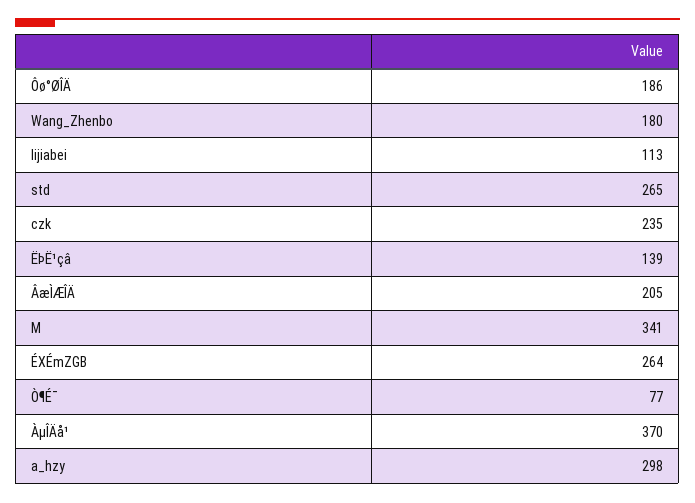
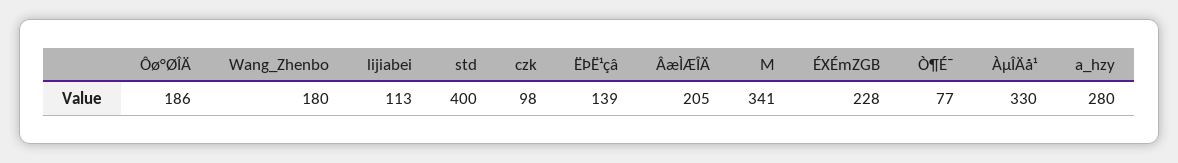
std: 265 -> 400
czk: 235 -> 98
ÉXÉmZGB: 264 -> 228
ÀµÎÄå¹: 370 -> 330
a_hzy: 298 -> 280

